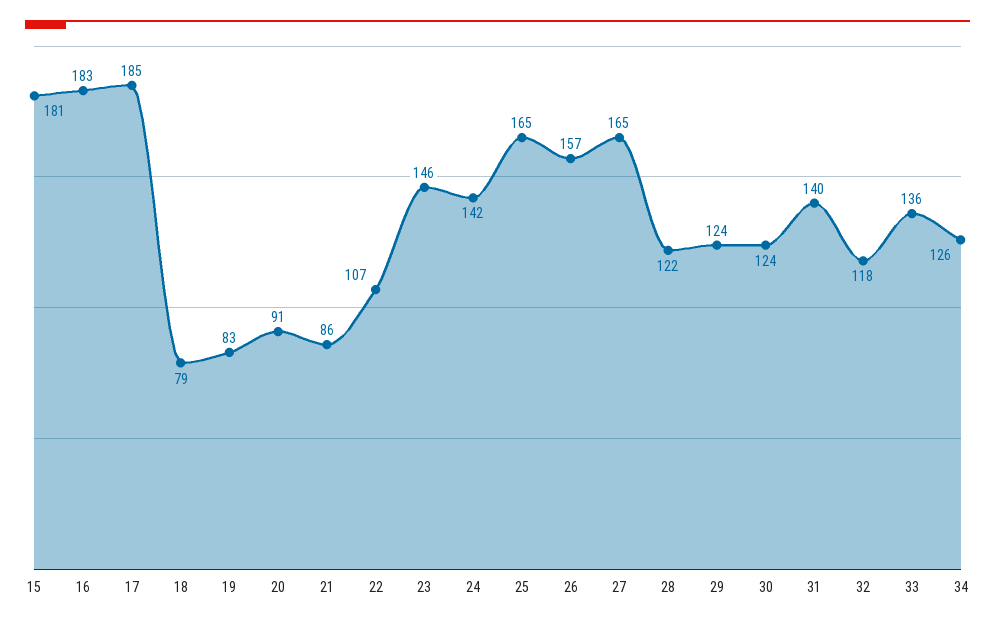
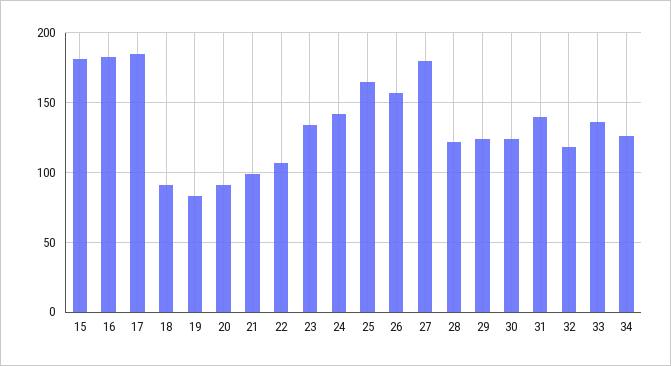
18: 79 -> 90
21: 86 -> 100
23: 146 -> 135
27: 165 -> 180

